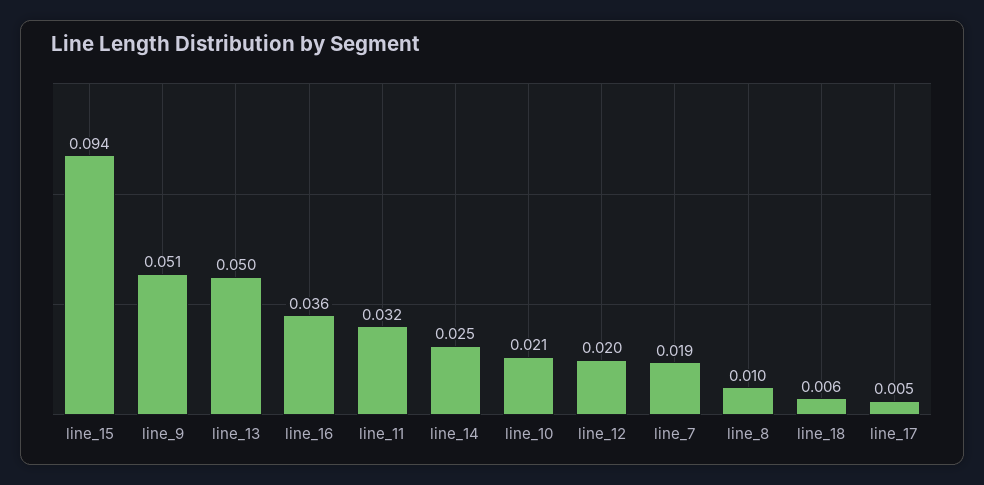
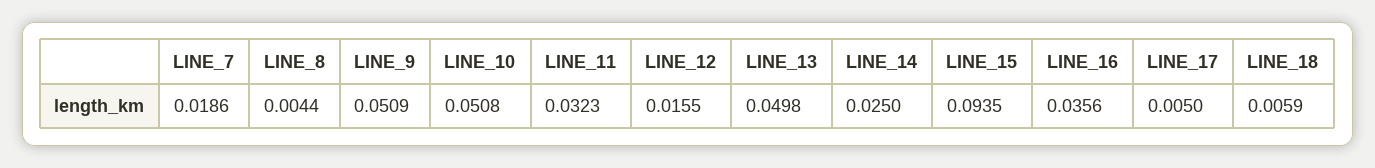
line_10: 0.021 -> 0.0508
line_12: 0.02 -> 0.0155
line_8: 0.01 -> 0.0044

